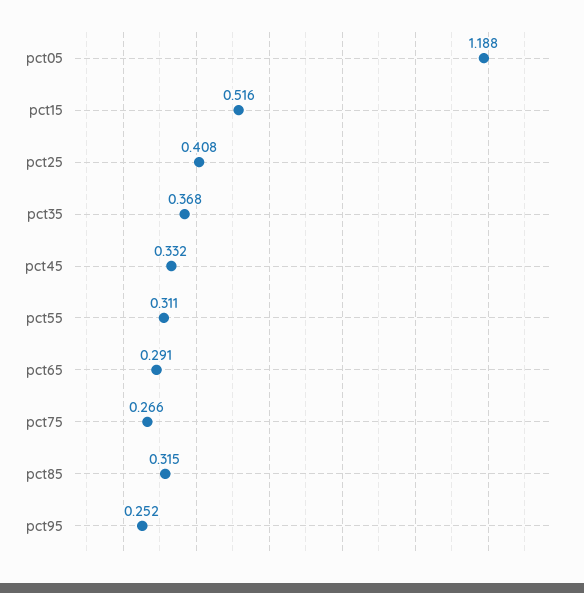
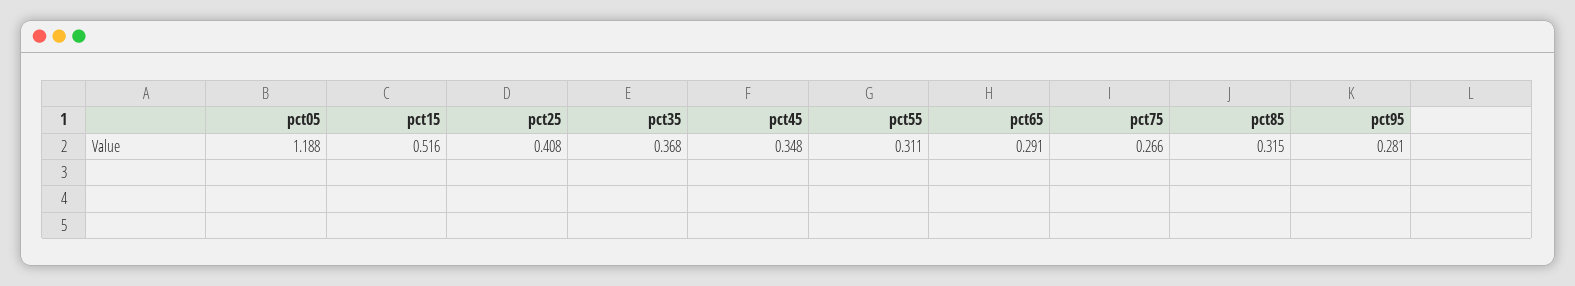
pct45: 0.332 -> 0.348
pct95: 0.252 -> 0.281

